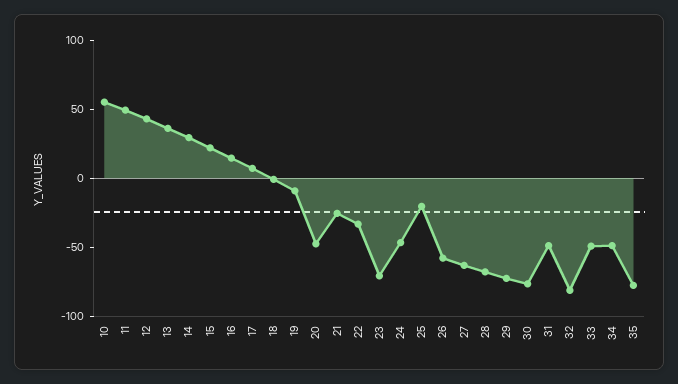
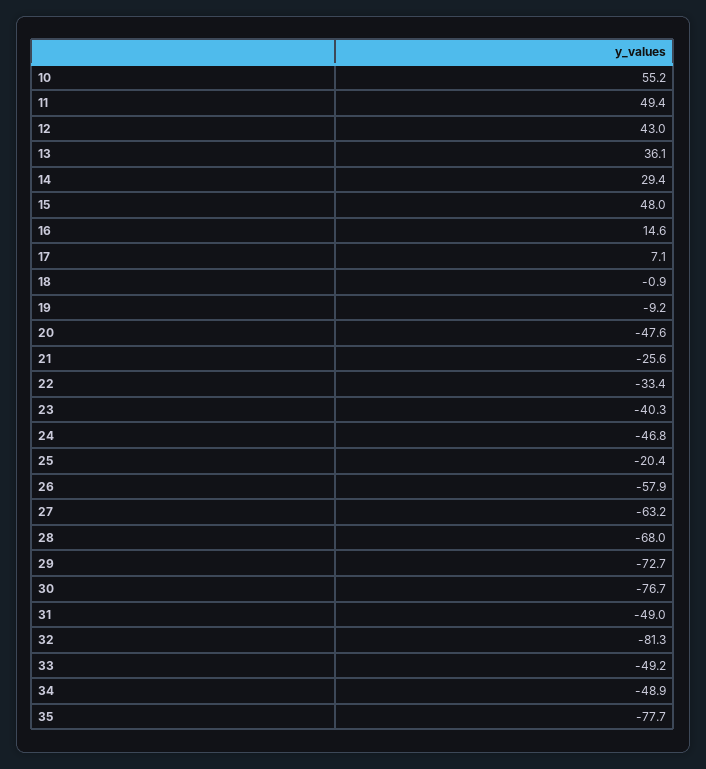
15: 20 -> 48
23: -70 -> -40.3

